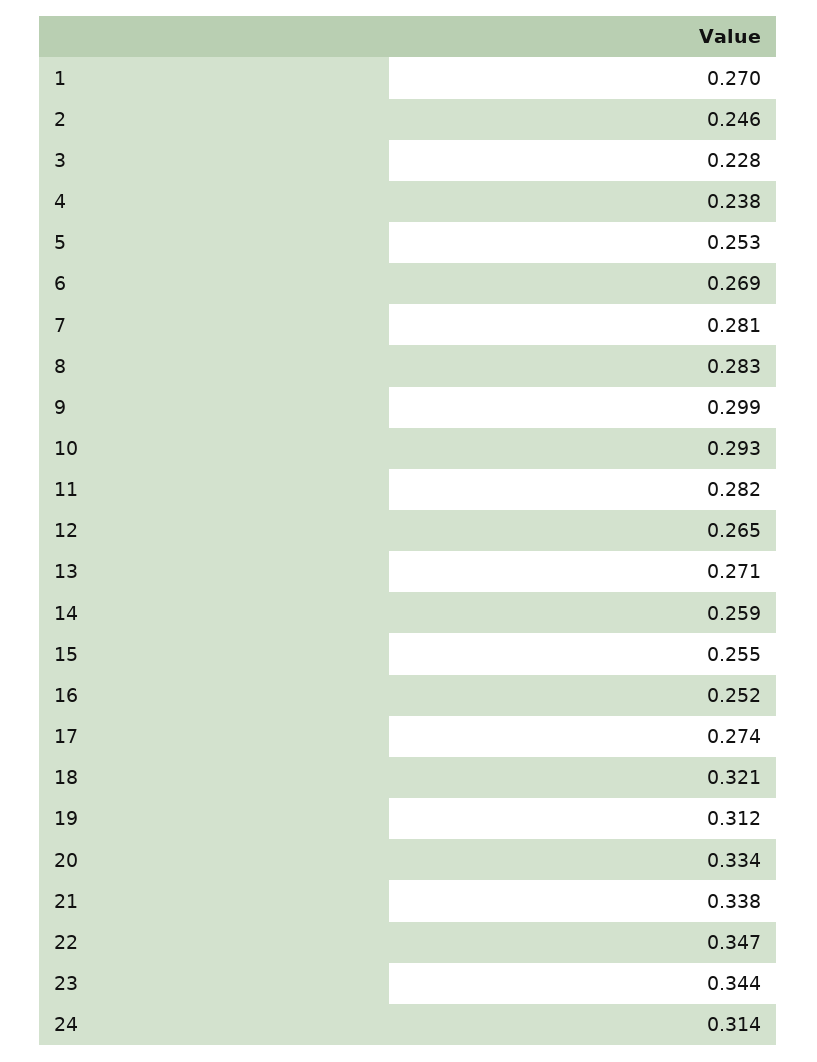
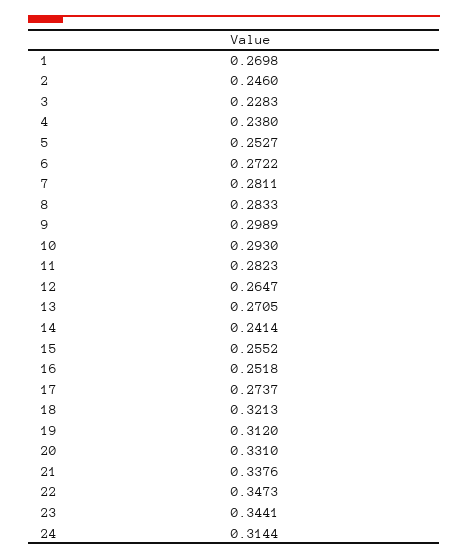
6: 0.269 -> 0.2722
14: 0.259 -> 0.2414
20: 0.334 -> 0.331

